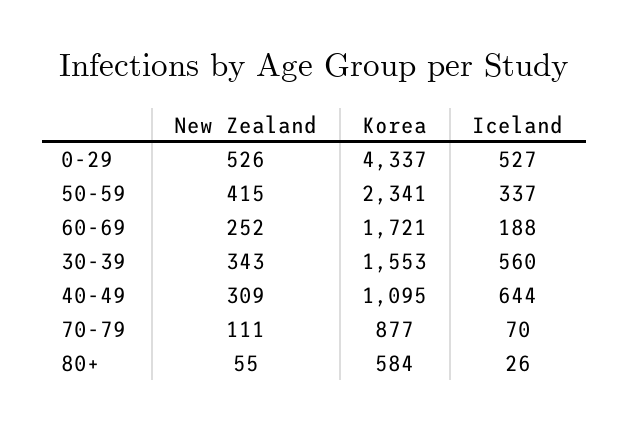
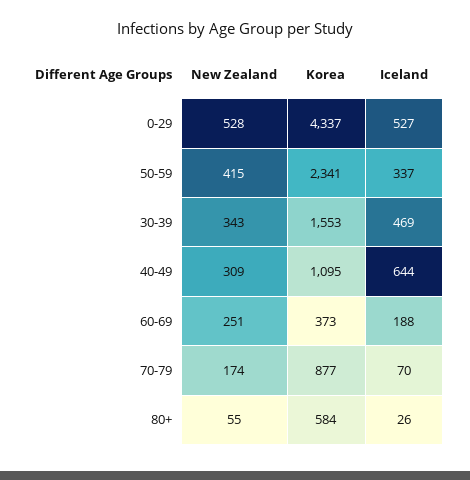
New Zealand, 0-29: 526 -> 528
New Zealand, 60-69: 252 -> 251
Korea, 60-69: 1721 -> 373
Iceland, 30-39: 560 -> 469
New Zealand, 70-79: 111 -> 174

